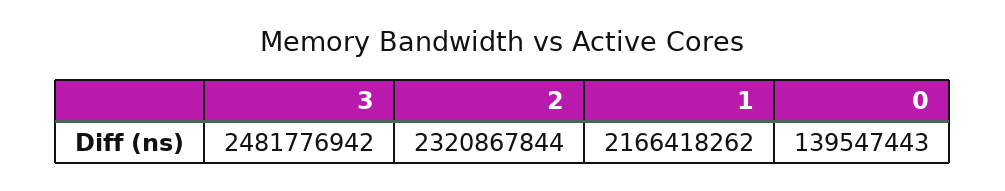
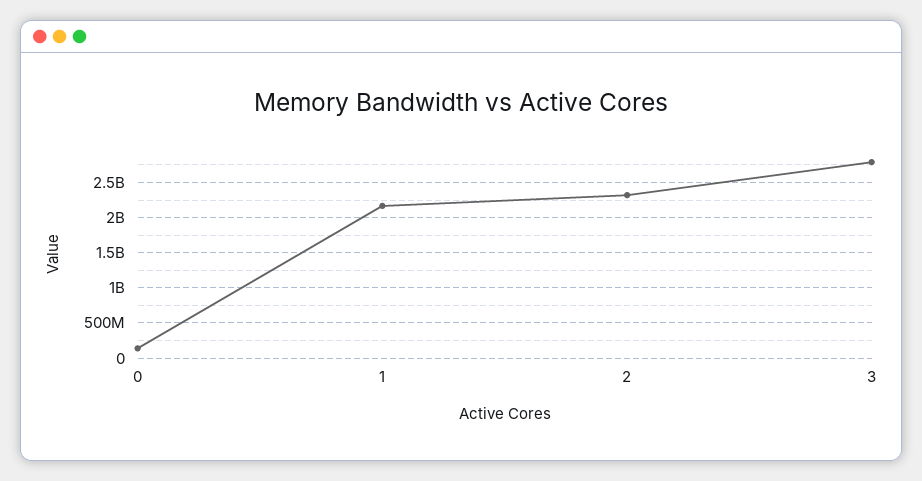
3: 2481776942 -> 2800000000

